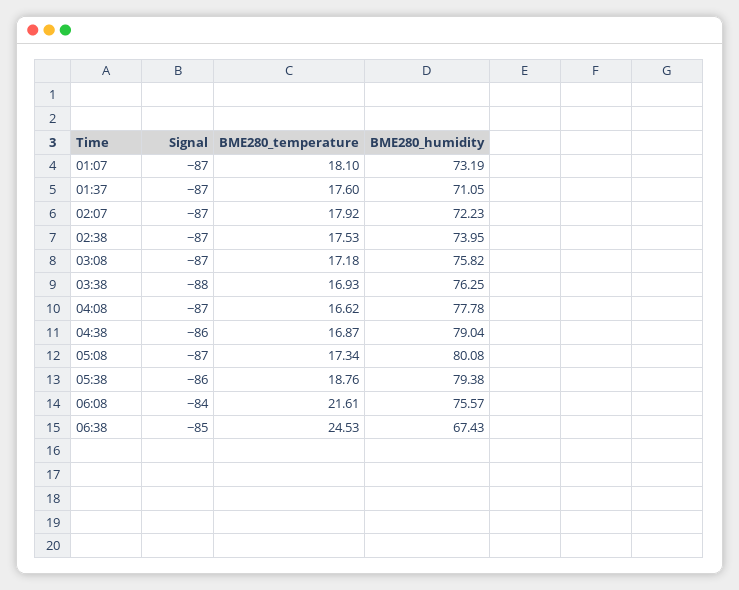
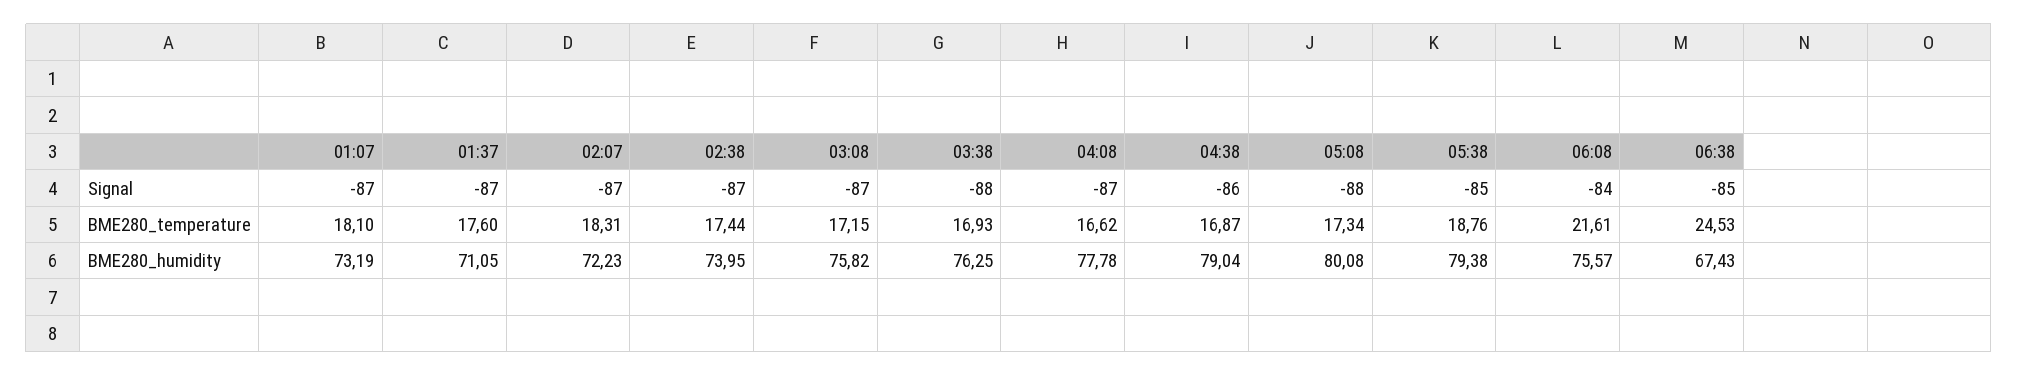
BME280_temperature, 02:07: 17.92 -> 18.31
BME280_temperature, 02:38: 17.53 -> 17.44
BME280_temperature, 03:08: 17.18 -> 17.15
Signal, 05:08: -87 -> -88
Signal, 05:38: -86 -> -85

